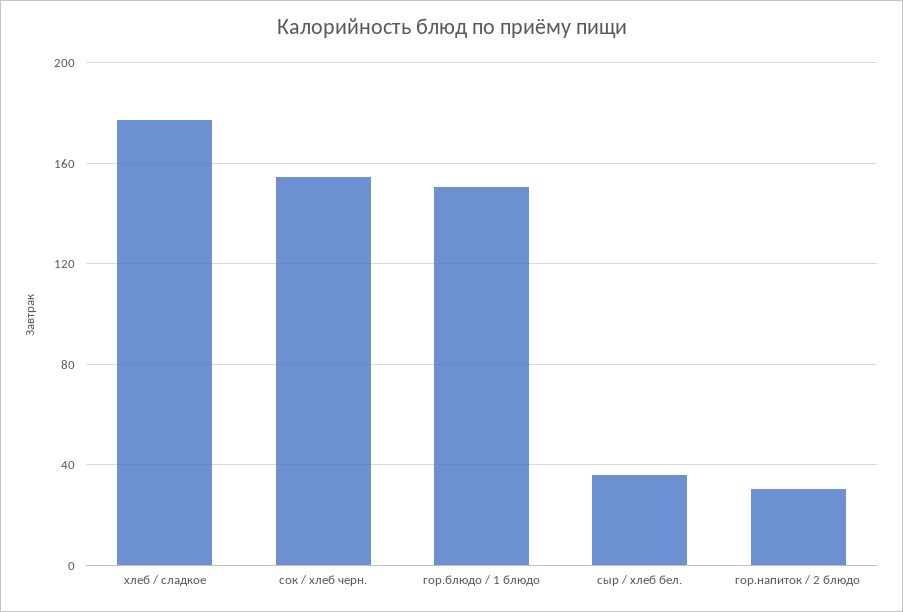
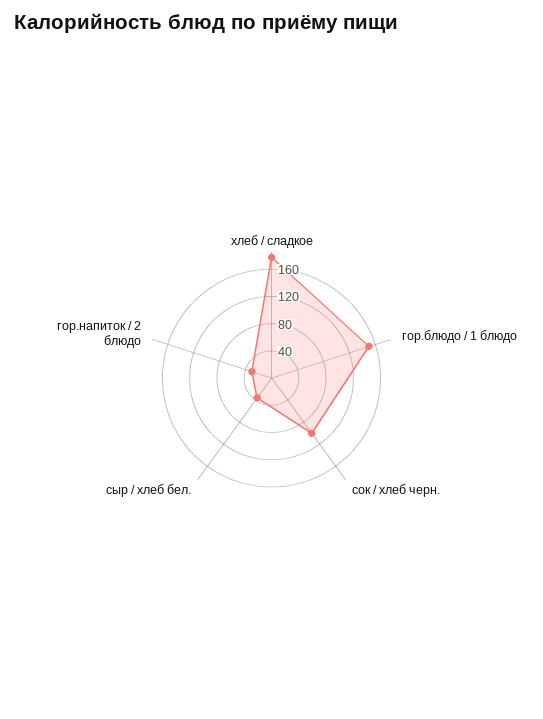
сок / хлеб черн.: 155 -> 100

